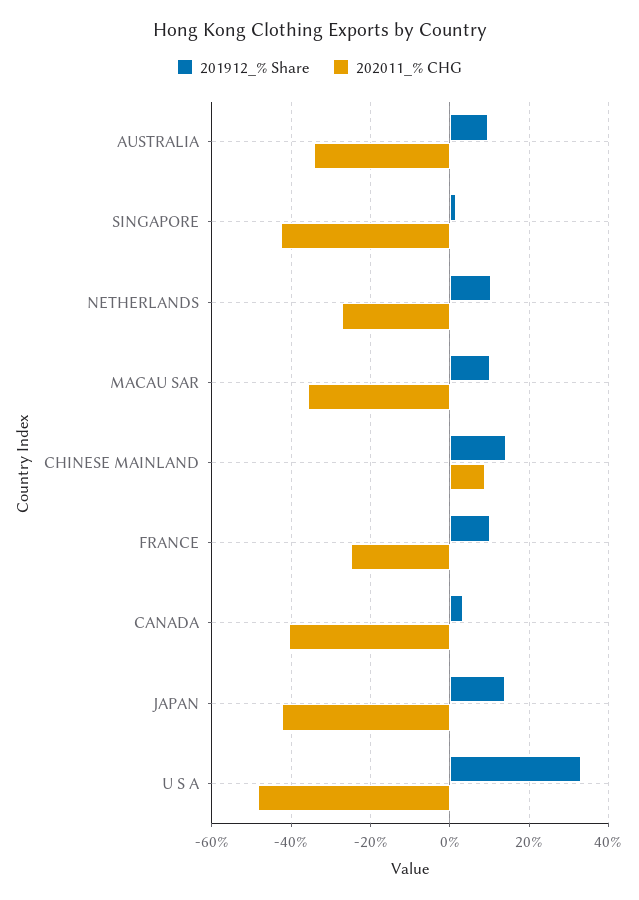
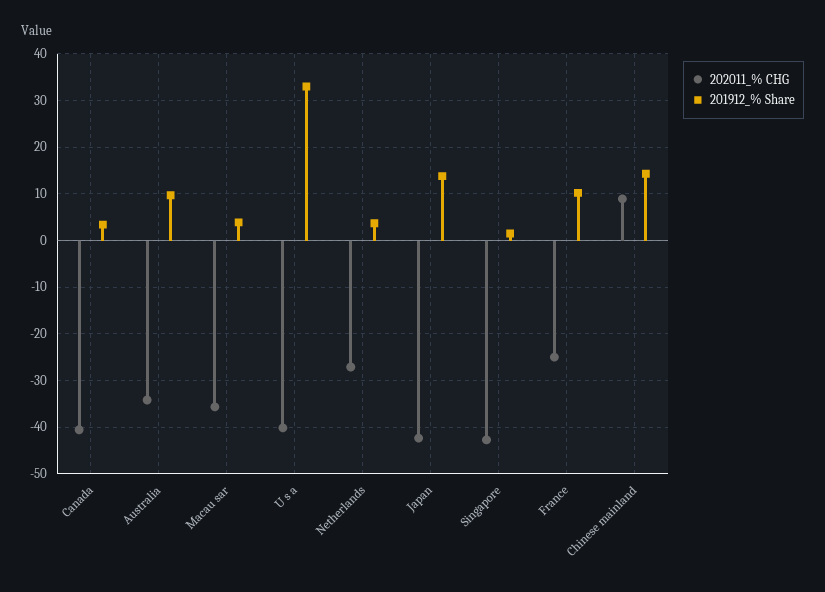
201912_% Share, NETHERLANDS: 10 -> 4
201912_% Share, MACAU SAR: 10 -> 4
202011_% CHG, U S A: -48 -> -40

